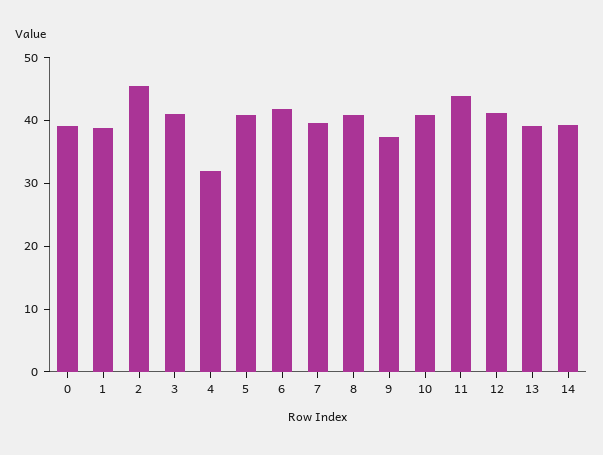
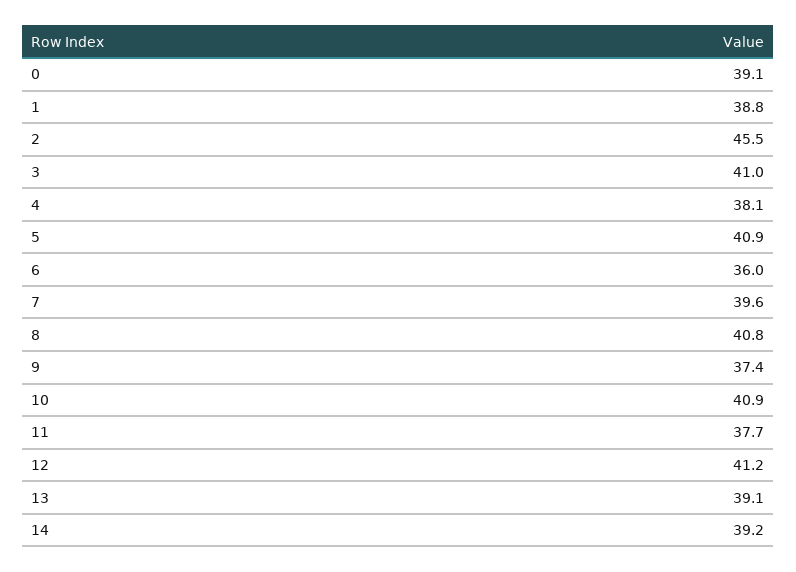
4: 32 -> 38.1
6: 42 -> 36
11: 44 -> 37.7

